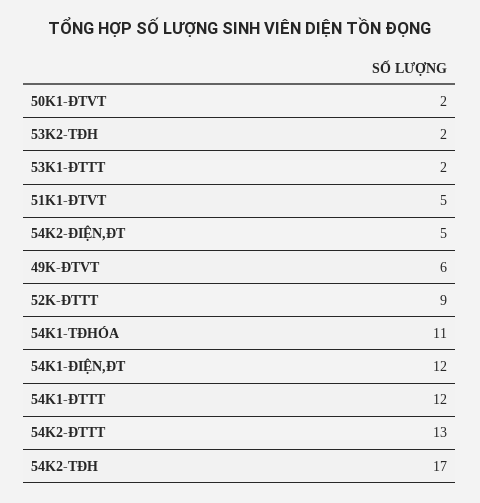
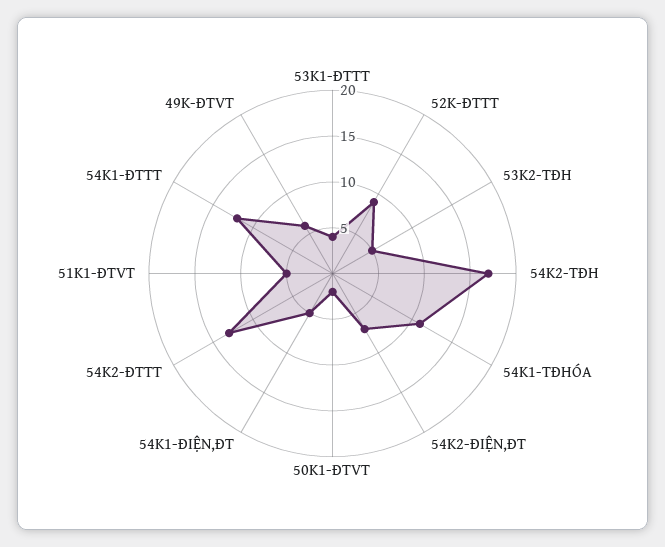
53K2-TĐH: 2 -> 5
53K1-ĐTTT: 2 -> 4
54K2-ĐIỆN,ĐT: 5 -> 7
54K1-ĐIỆN,ĐT: 12 -> 5

